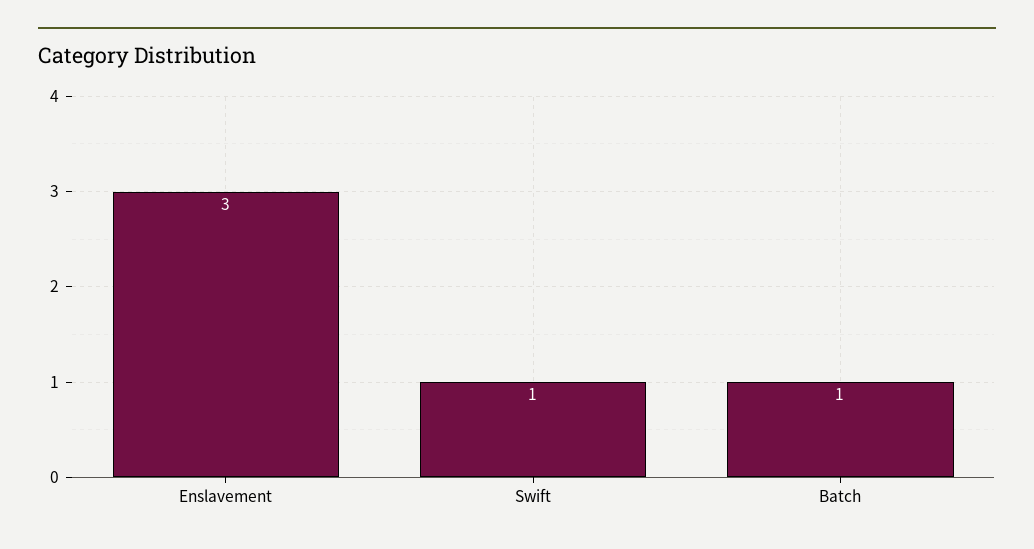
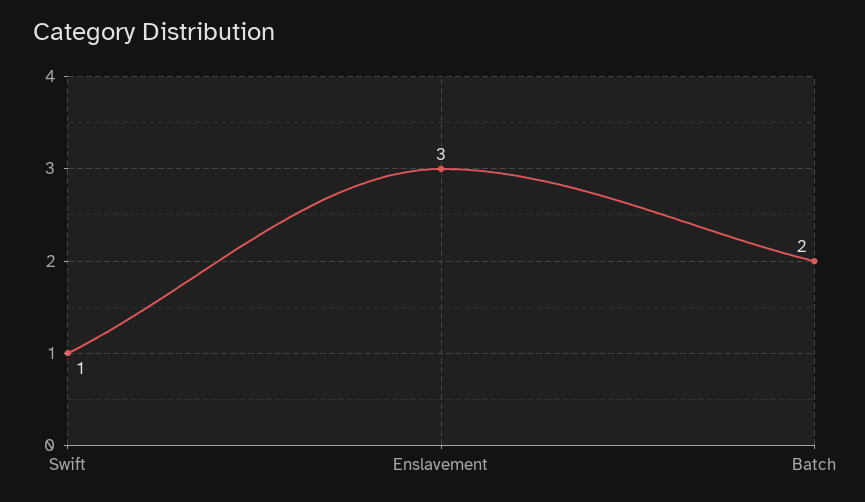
Batch: 1 -> 2

